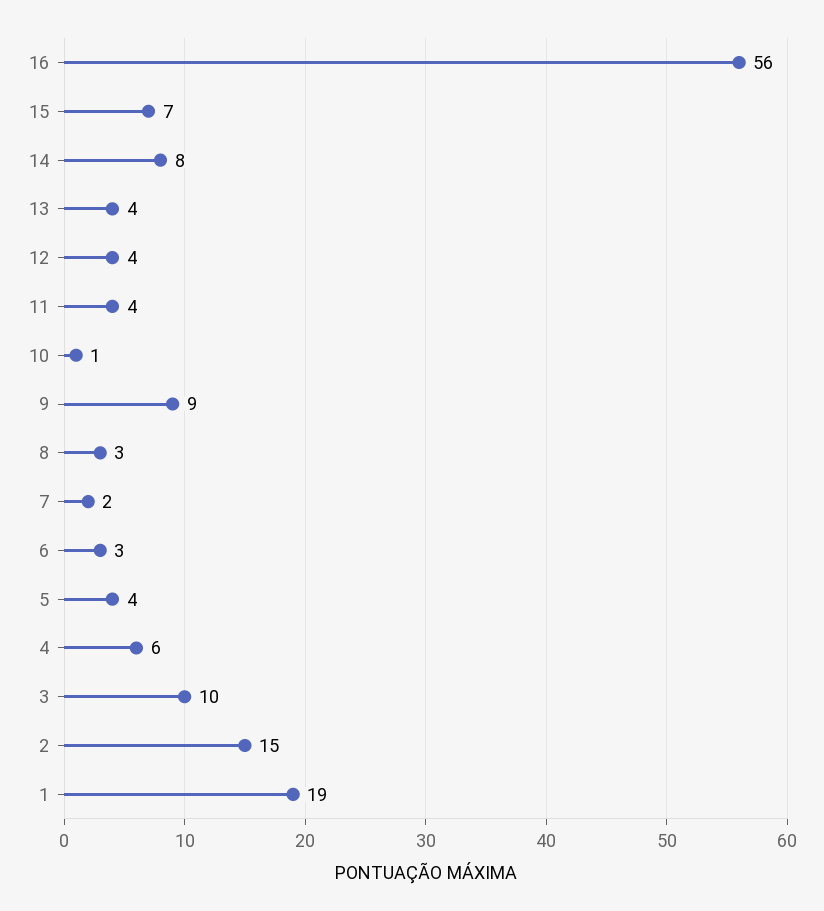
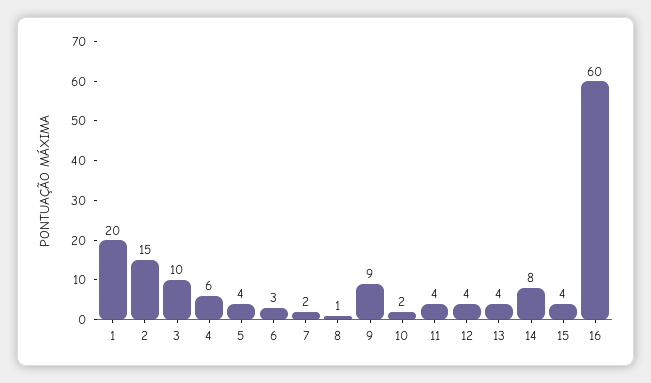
16: 56 -> 60
15: 7 -> 4
10: 1 -> 2
8: 3 -> 1
1: 19 -> 20

